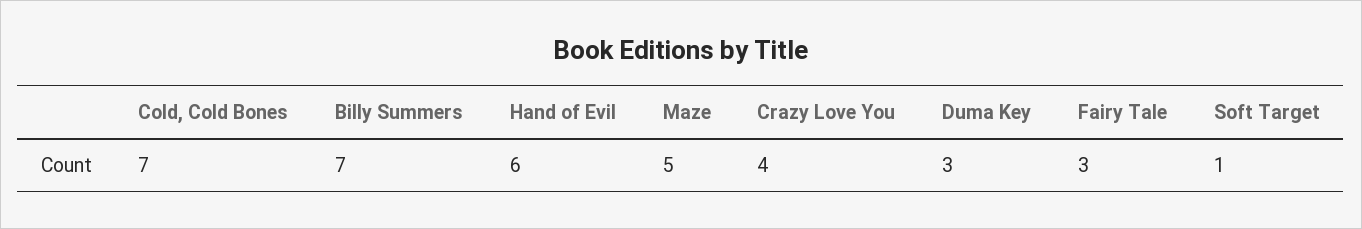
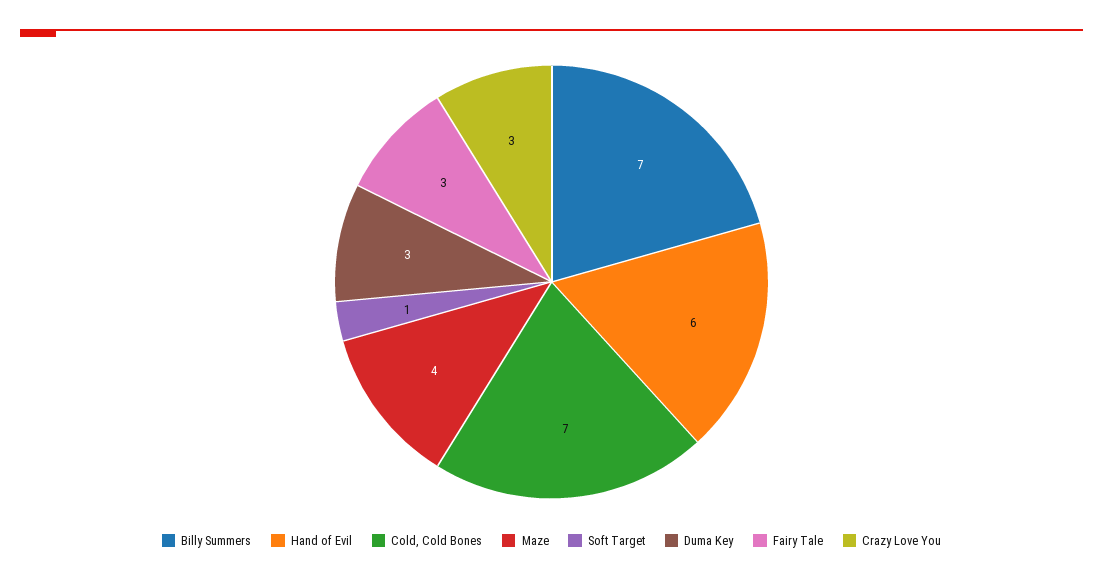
Maze: 5 -> 4
Crazy Love You: 4 -> 3

